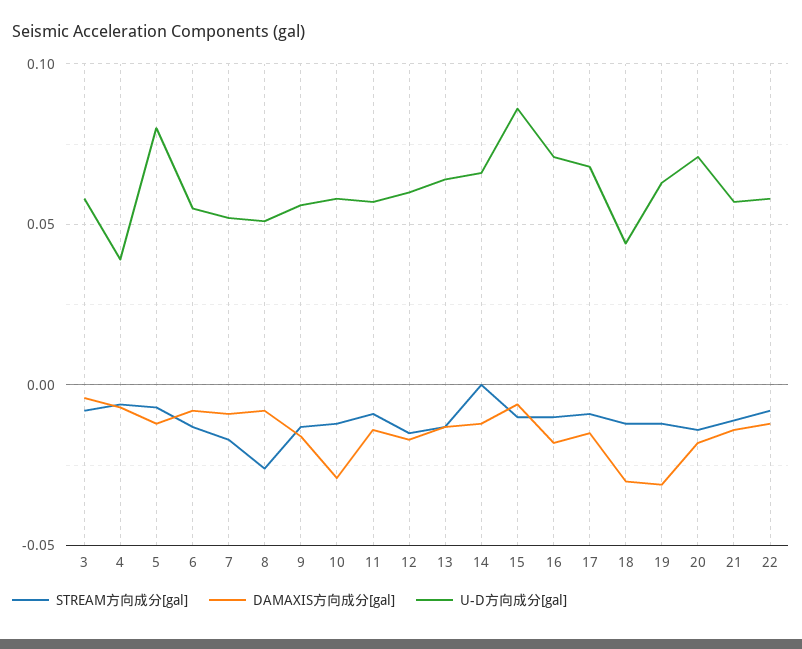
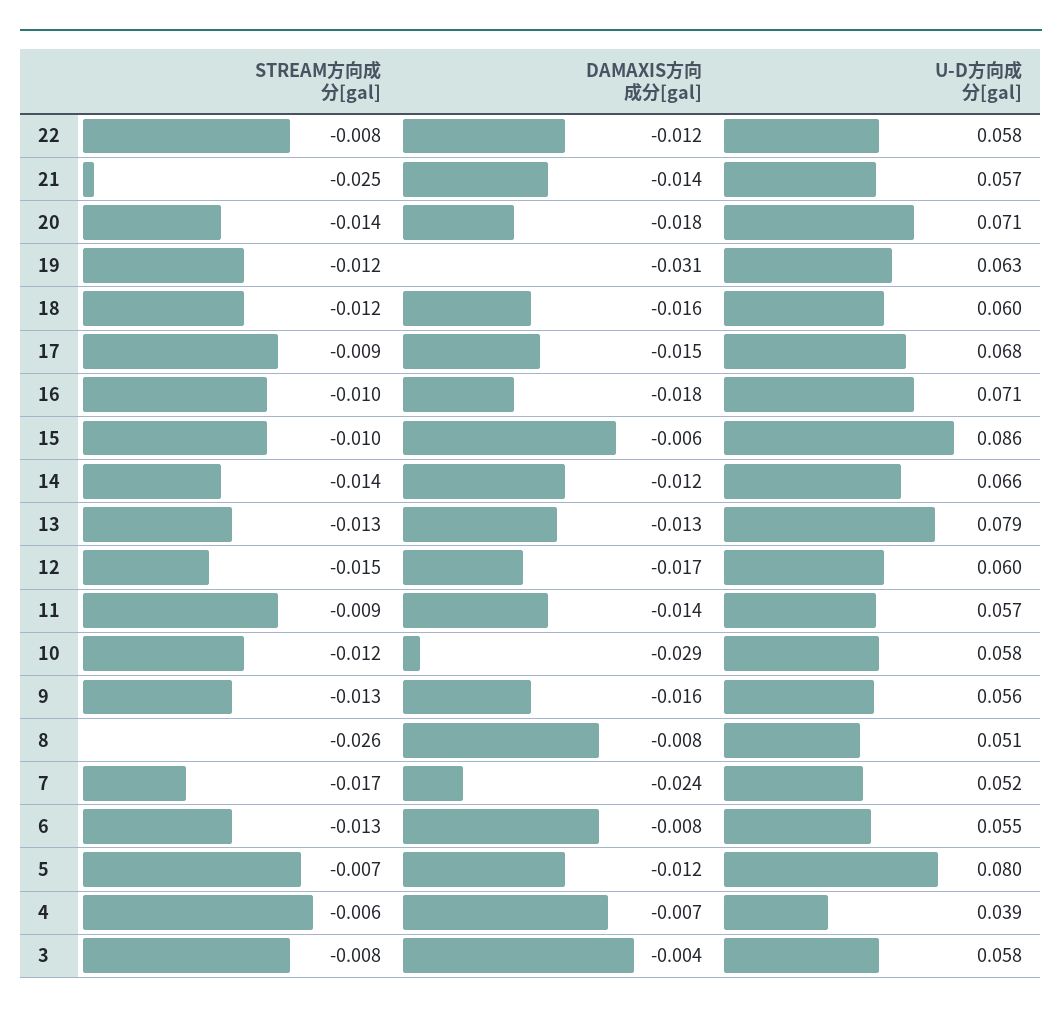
DAMAXIS方向成分[gal], 7: -0.01 -> -0.024
U-D方向成分[gal], 13: 0.065 -> 0.079
STREAM方向成分[gal], 14: 0 -> -0.014
DAMAXIS方向成分[gal], 18: -0.03 -> -0.016
U-D方向成分[gal], 18: 0.045 -> 0.06
STREAM方向成分[gal], 21: -0.01 -> -0.025

